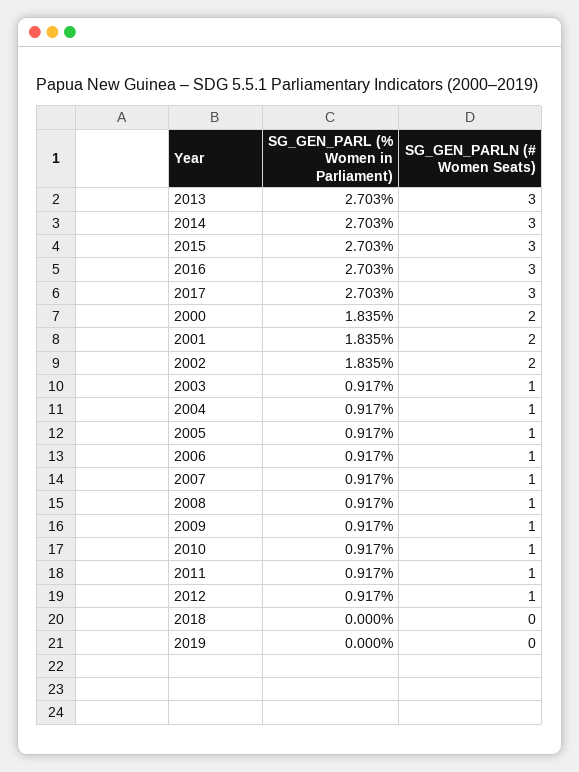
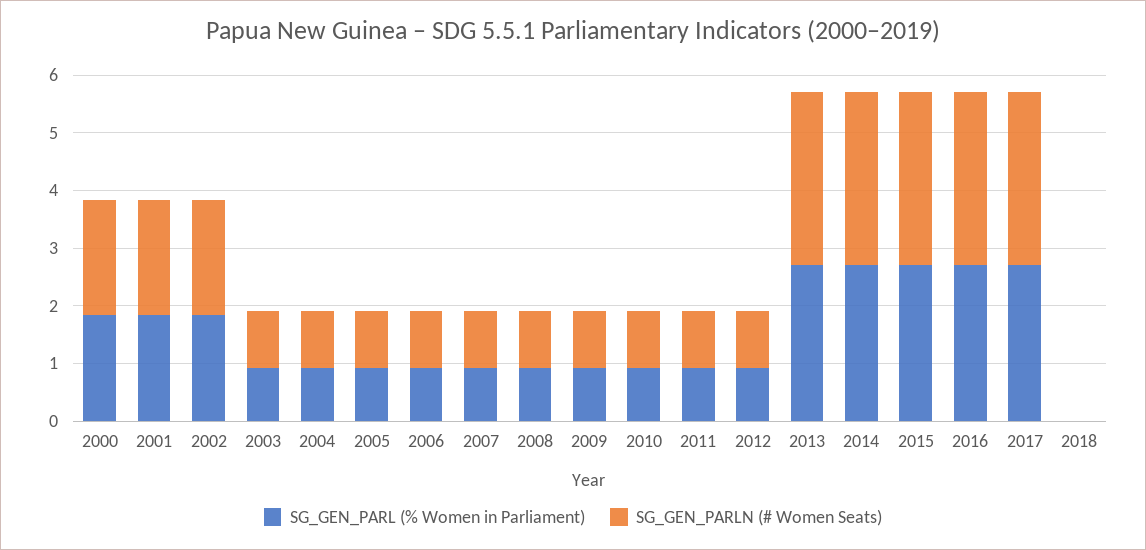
SG_GEN_PARL (% Women in Parliament), 2019: 0 -> none
SG_GEN_PARLN (# Women Seats), 2019: 0 -> none

